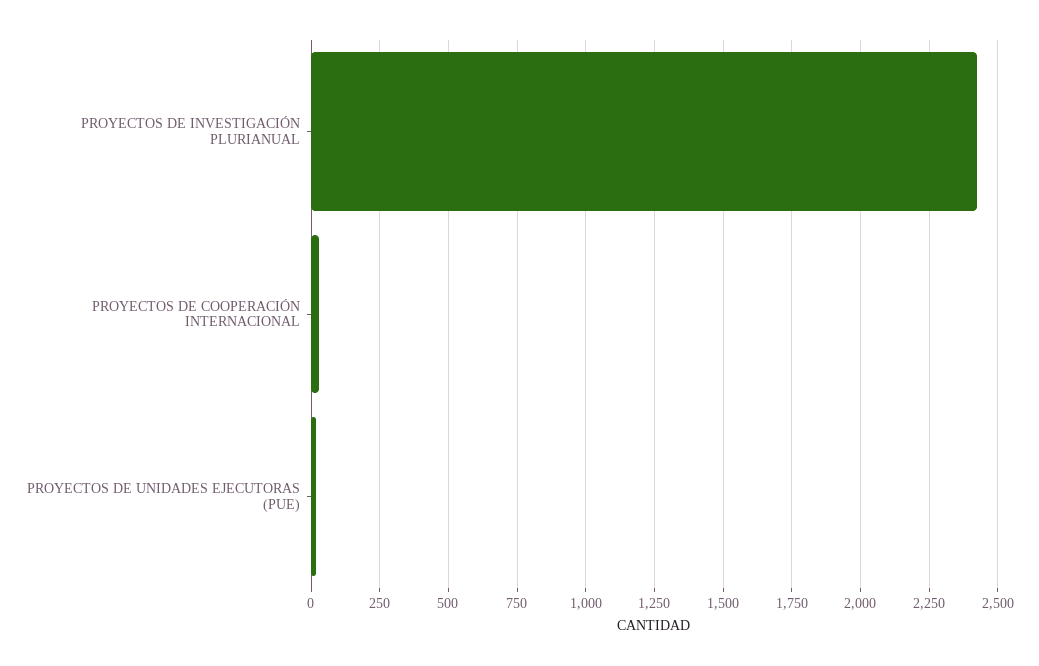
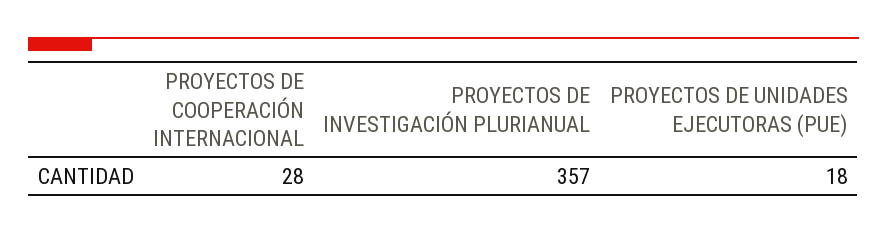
PROYECTOS DE INVESTIGACIÓN PLURIANUAL: 2425 -> 357

